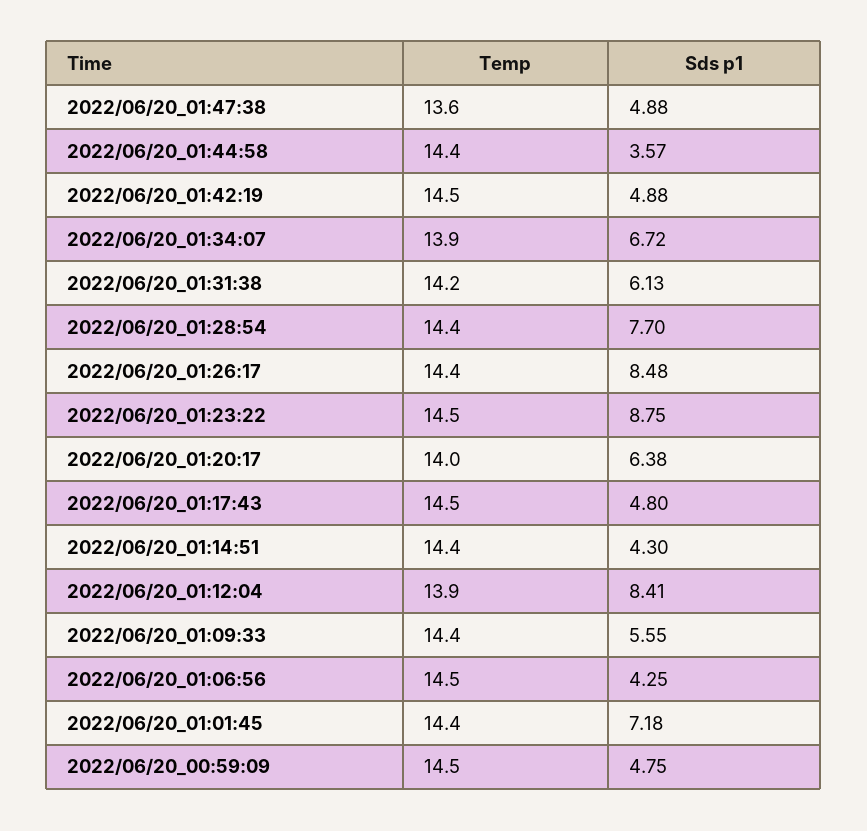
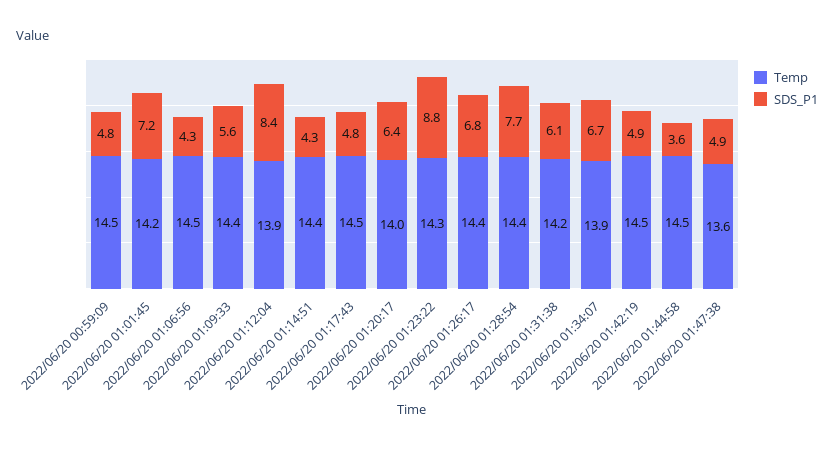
Temp, 2022/06/20_01:44:58: 14.4 -> 14.5
Sds p1, 2022/06/20_01:26:17: 8.48 -> 6.8
Temp, 2022/06/20_01:23:22: 14.5 -> 14.3
Temp, 2022/06/20_01:01:45: 14.4 -> 14.2

